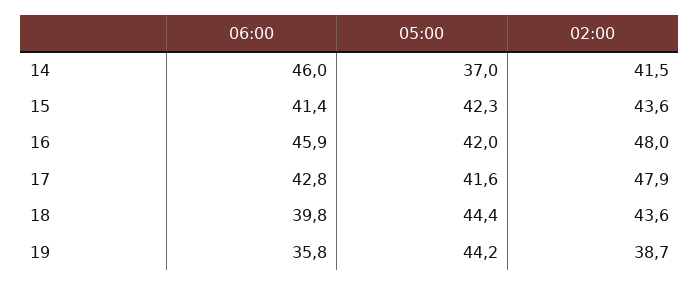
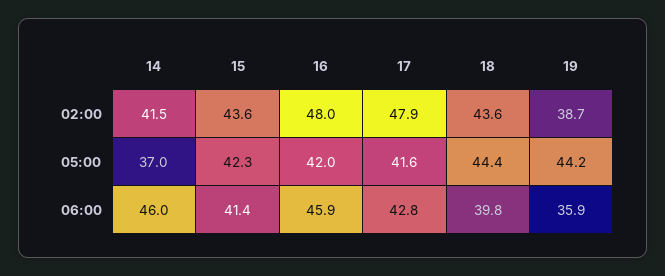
06:00, 19: 35.8 -> 35.9

